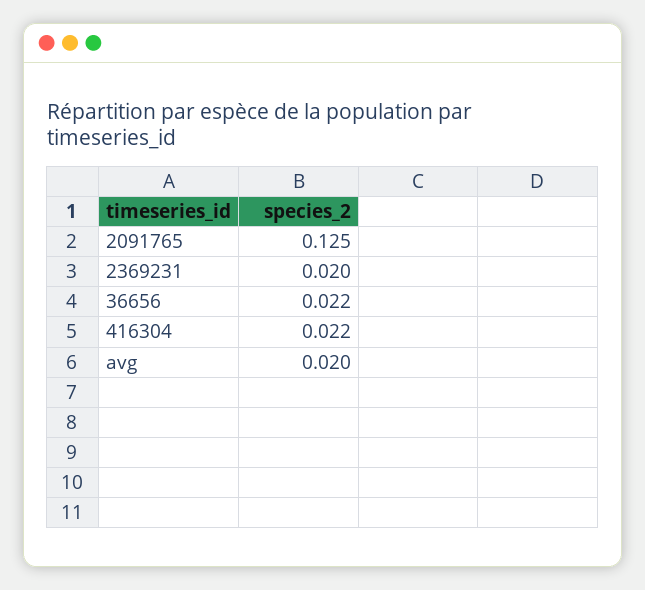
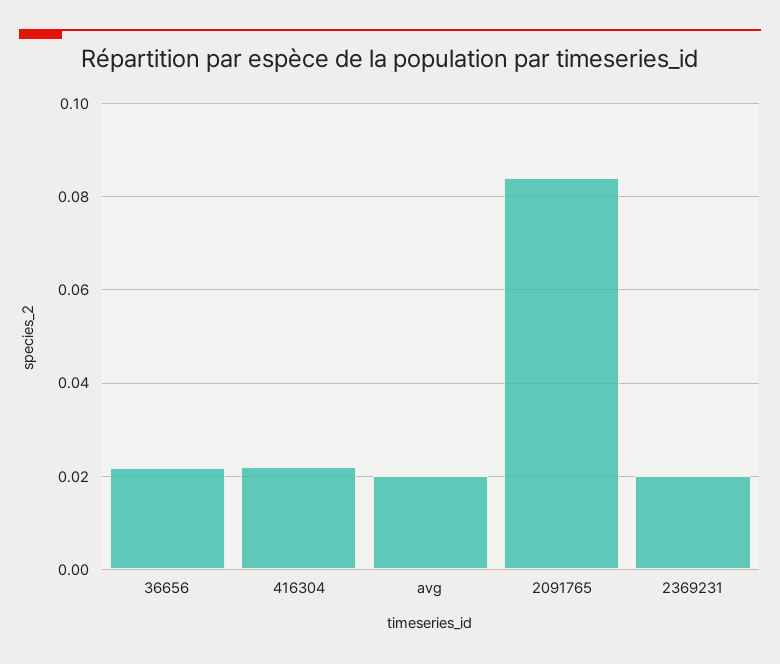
2091765: 0.125 -> 0.084

